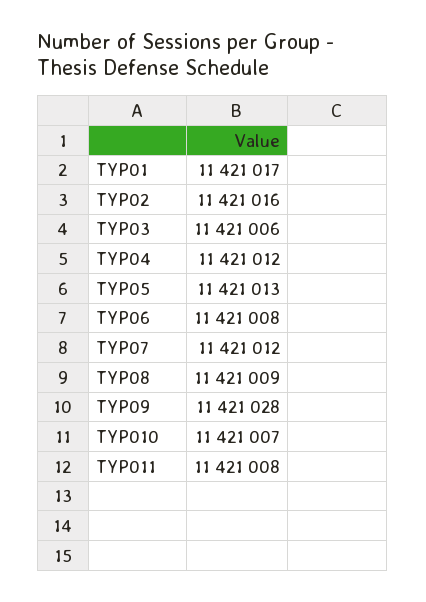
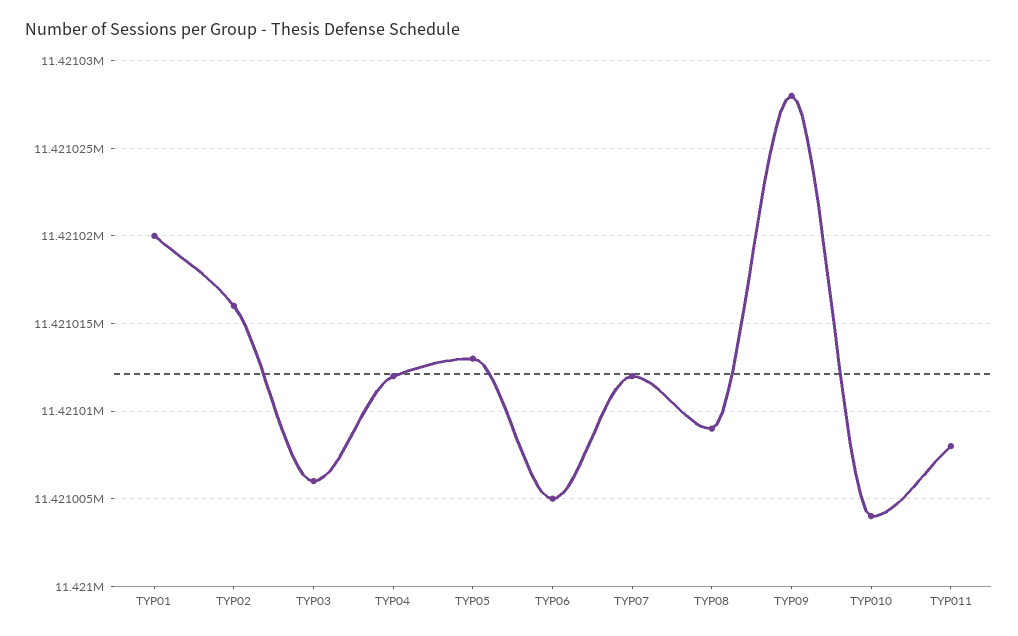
TYP01: 11421017 -> 11421020
TYP06: 11421008 -> 11421005
TYP010: 11421007 -> 11421004

